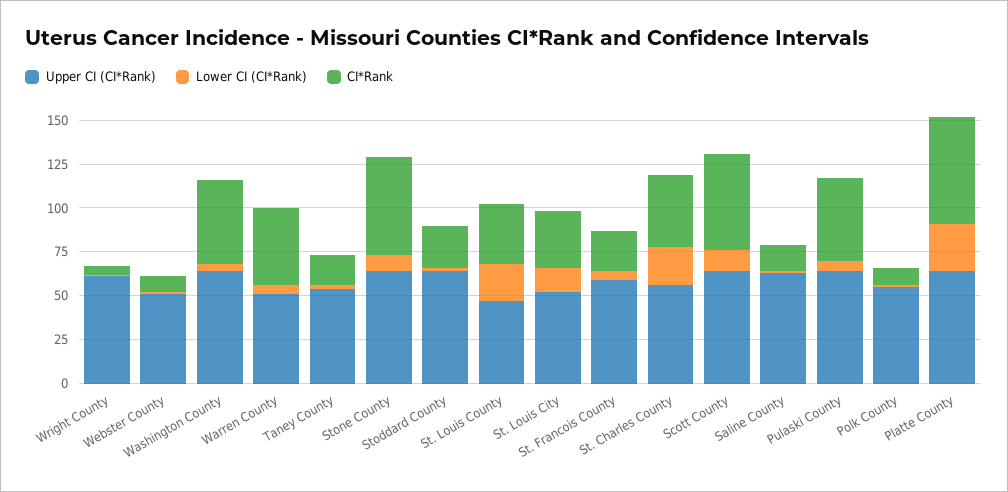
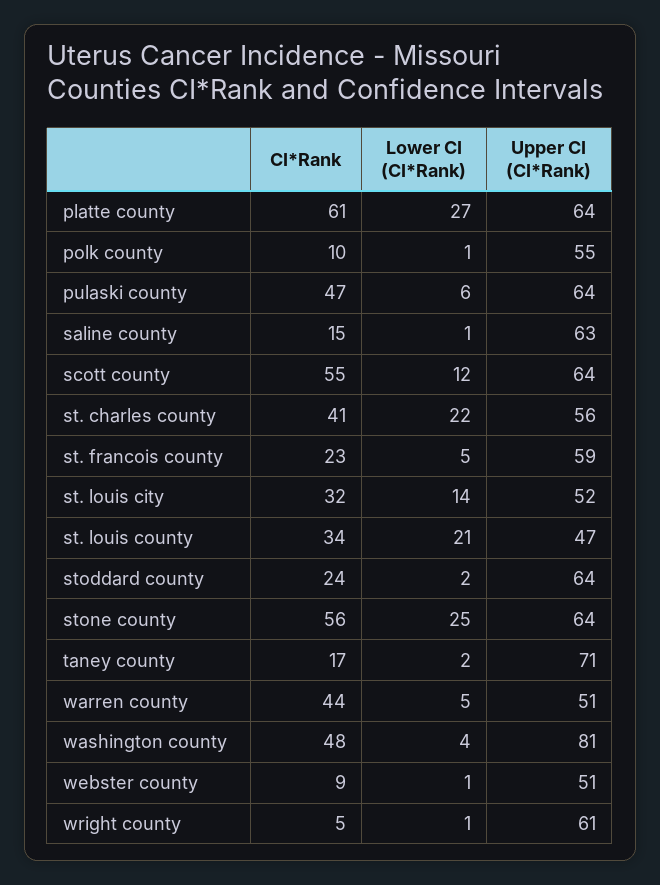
Upper CI (CI*Rank), Washington County: 65 -> 81
Upper CI (CI*Rank), Taney County: 55 -> 71
Lower CI (CI*Rank), Stone County: 10 -> 25

